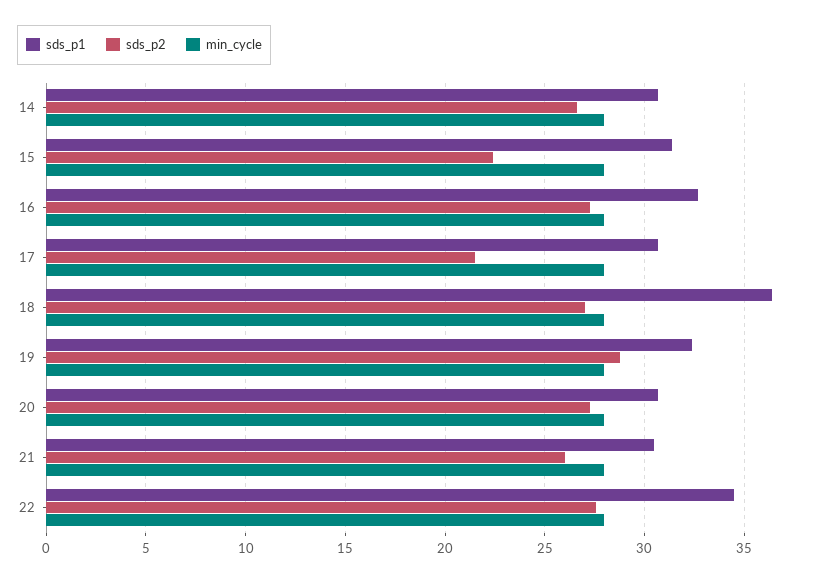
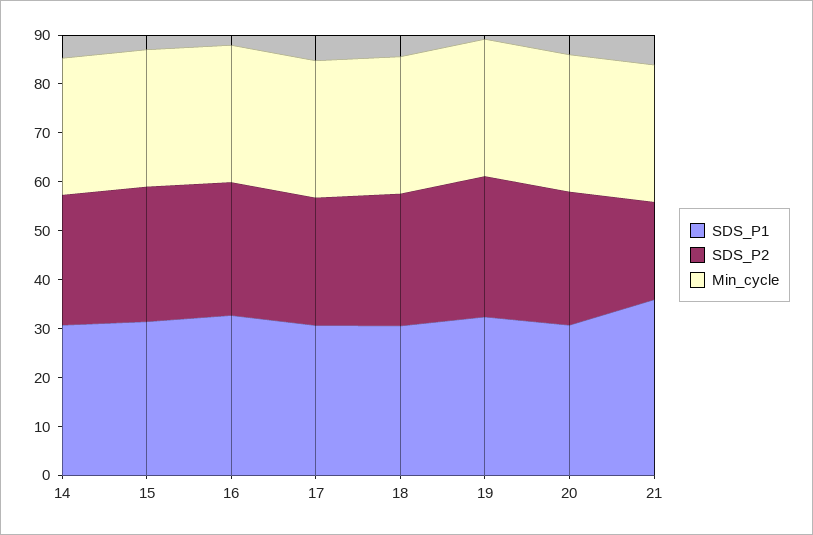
sds_p2, 15: 22.5 -> 28
sds_p2, 17: 21.5 -> 26
sds_p1, 18: 36.5 -> 30
sds_p1, 21: 30.5 -> 36
sds_p2, 21: 26 -> 20
sds_p1, 22: 34.5 -> none
sds_p2, 22: 27.5 -> none
min_cycle, 22: 28 -> none

